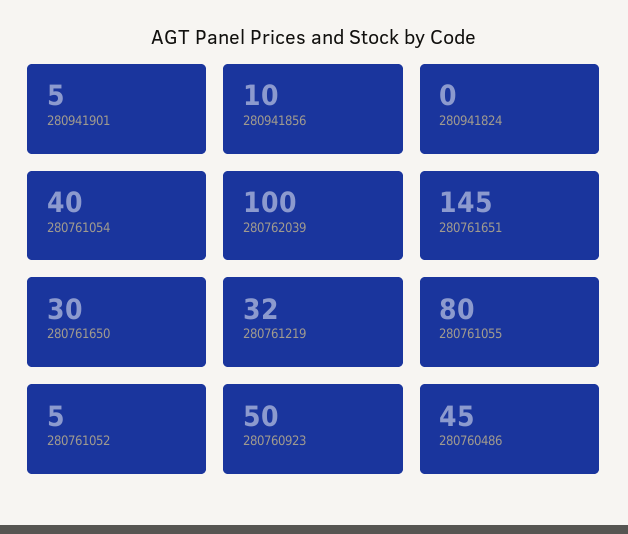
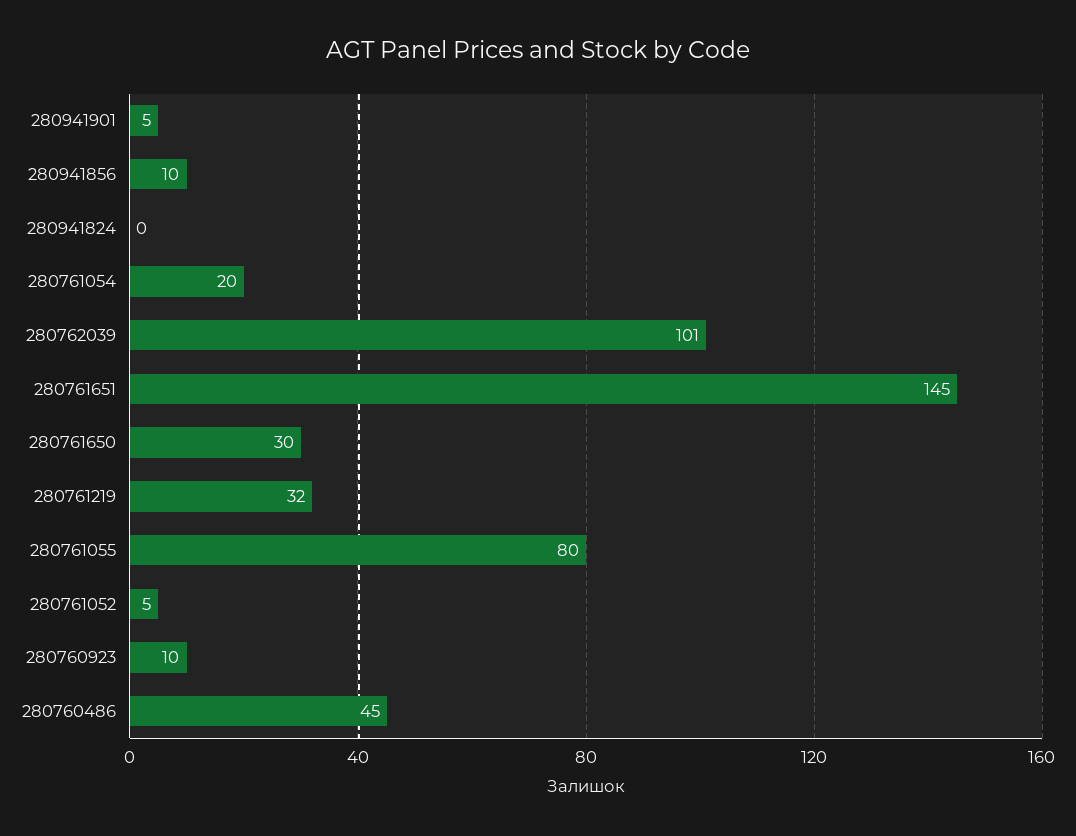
280761054: 40 -> 20
280762039: 100 -> 101
280760923: 50 -> 10

